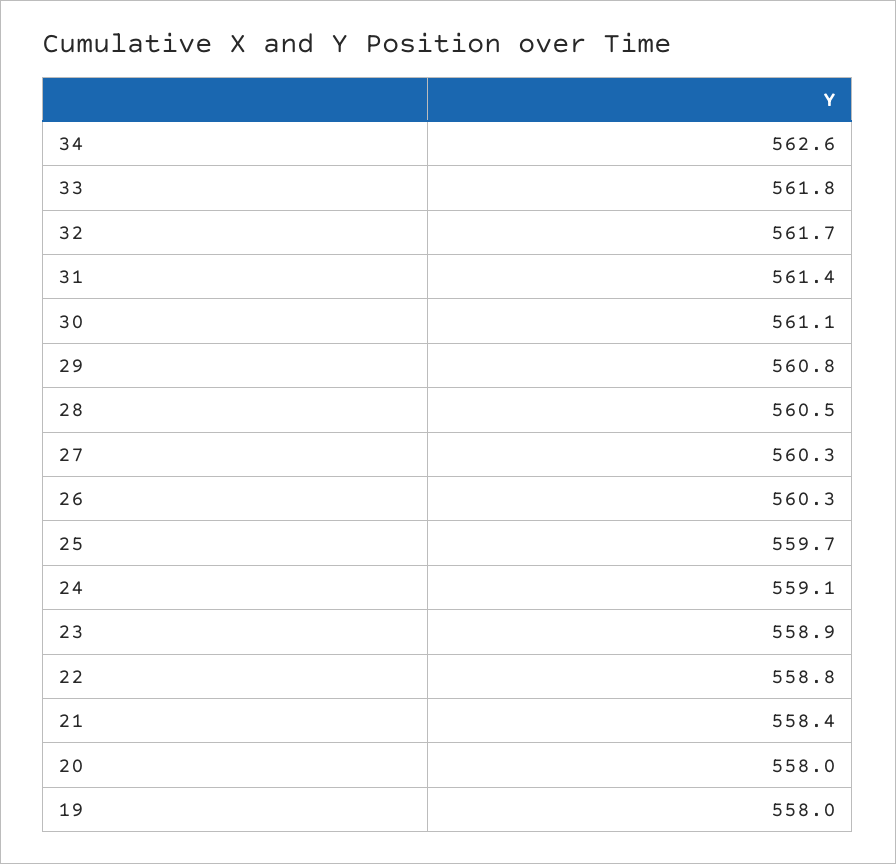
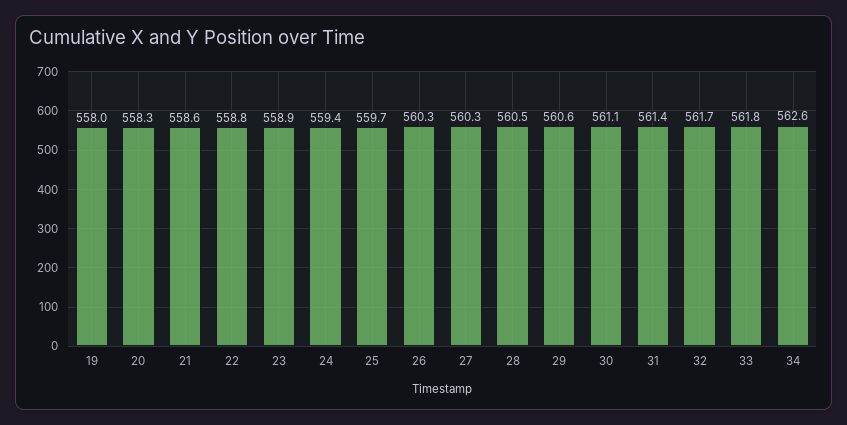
29: 560.8 -> 560.6
24: 559.1 -> 559.4
21: 558.4 -> 558.6
20: 558 -> 558.3

